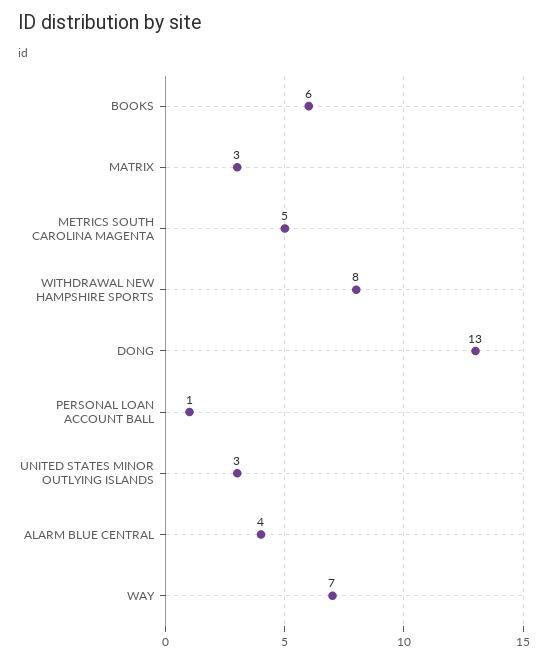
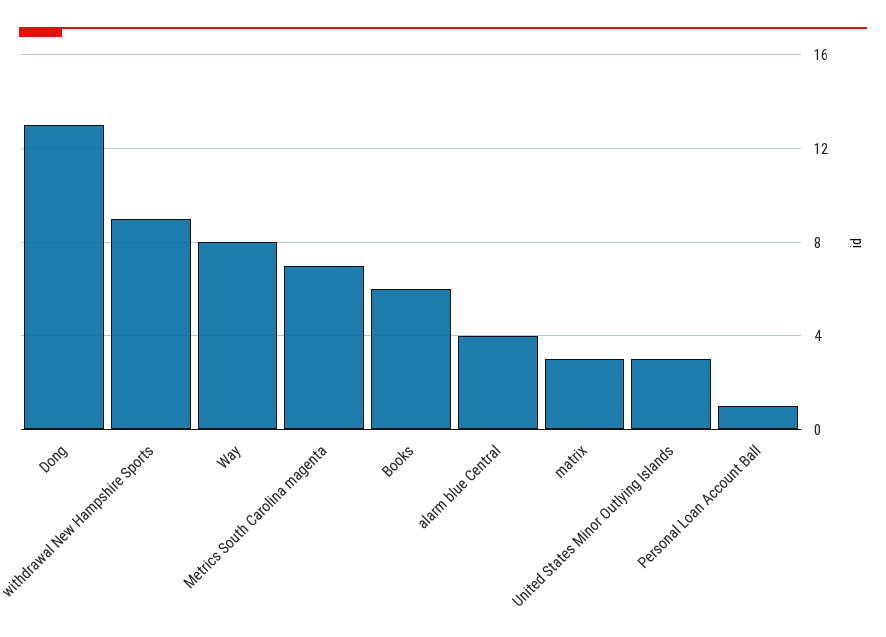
METRICS SOUTH CAROLINA MAGENTA: 5 -> 7
WITHDRAWAL NEW HAMPSHIRE SPORTS: 8 -> 9
WAY: 7 -> 8

